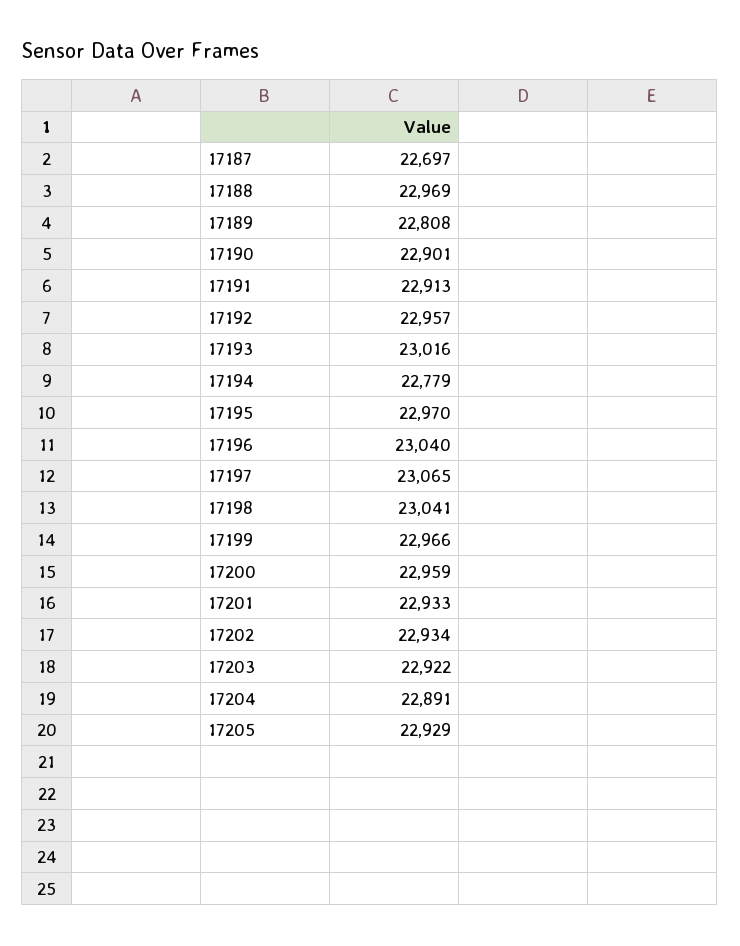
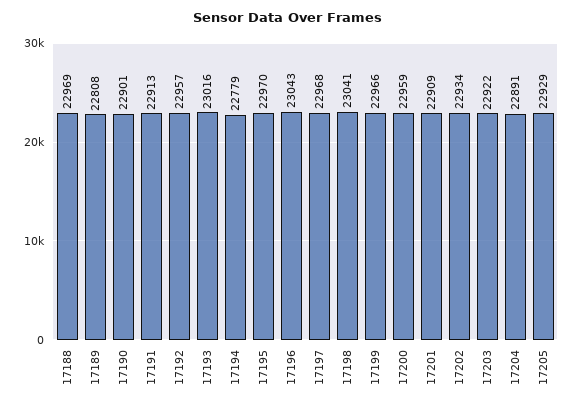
17187: 22697 -> none
17196: 23040 -> 23043
17197: 23065 -> 22968
17201: 22933 -> 22909

